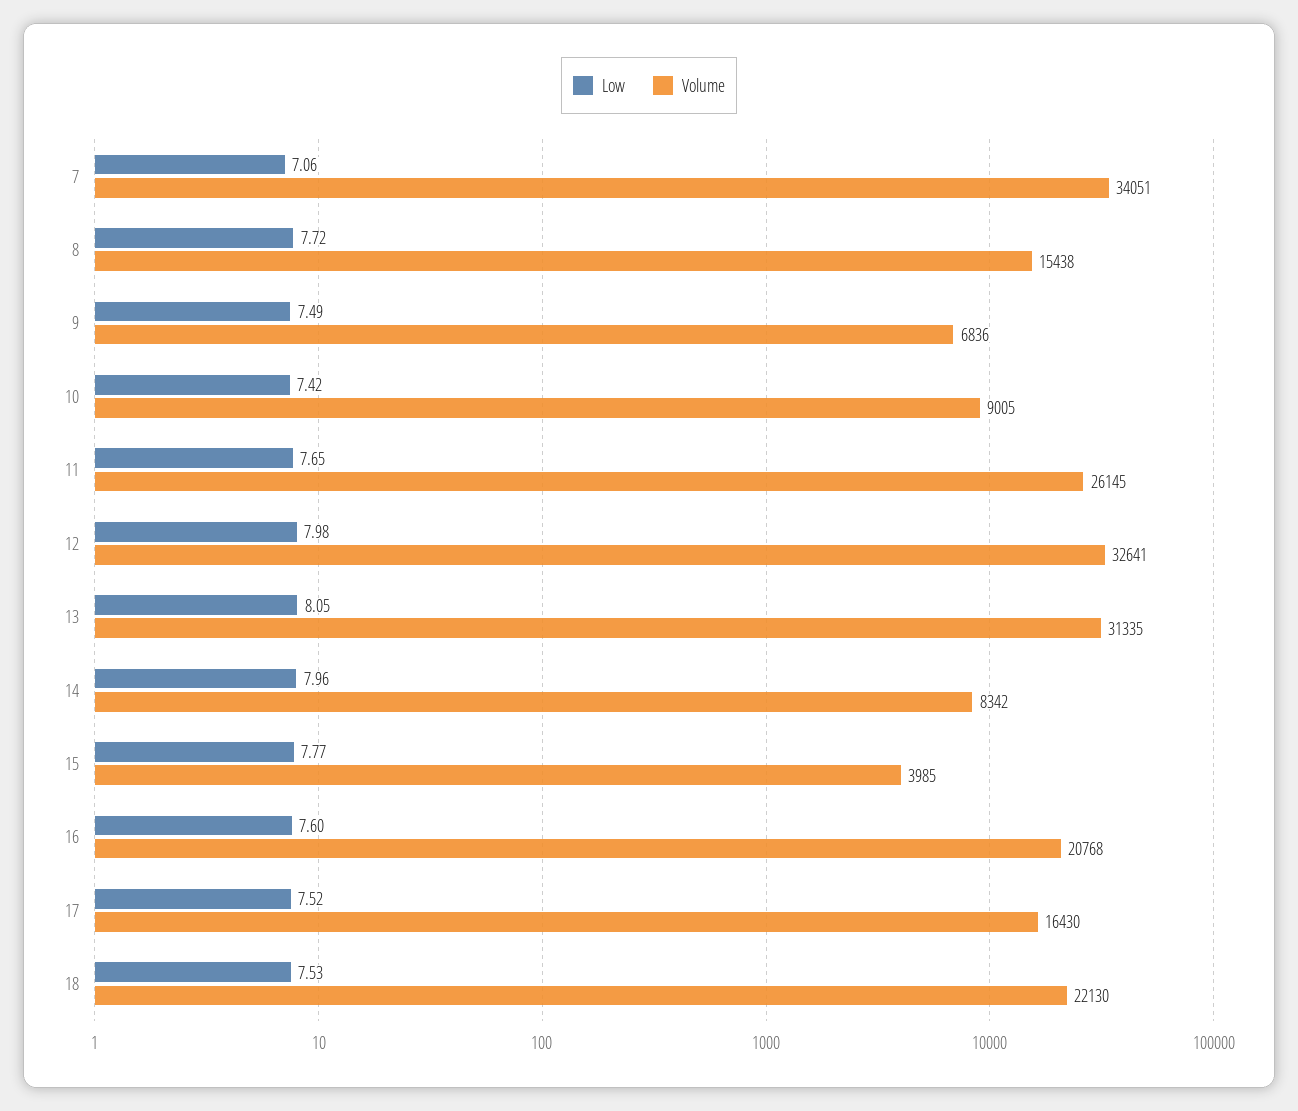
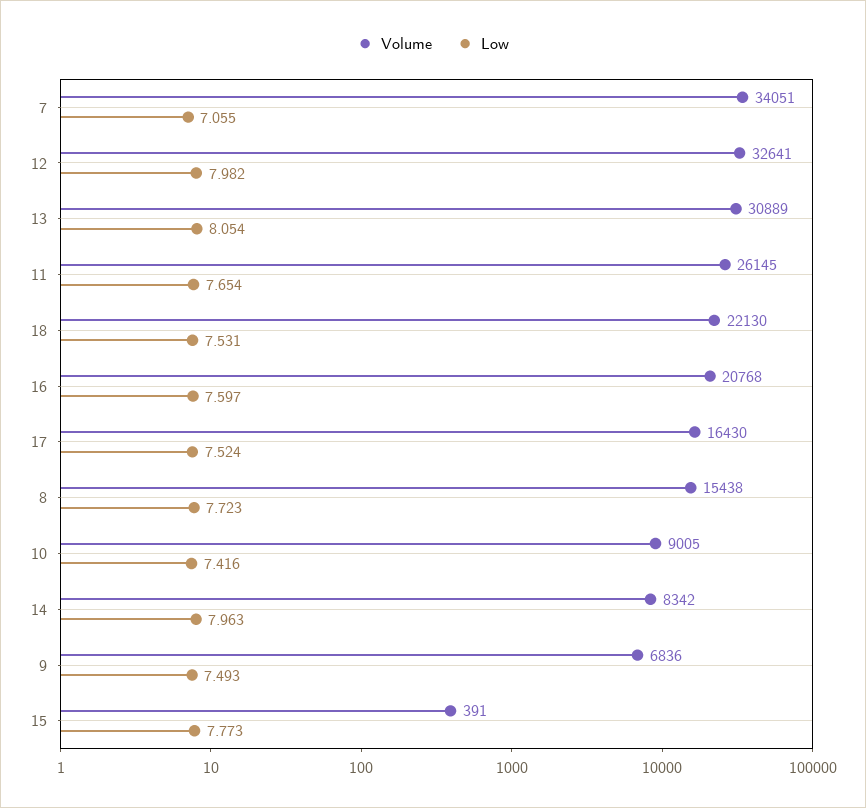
Volume, 13: 31335 -> 30889
Volume, 15: 3985 -> 391

